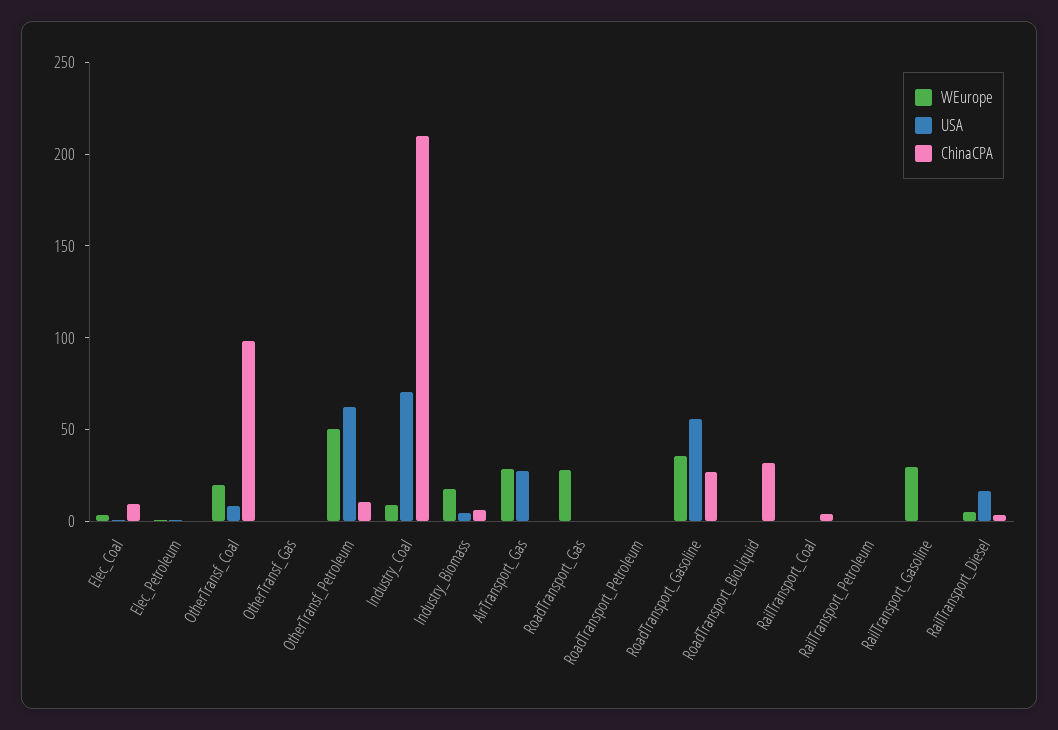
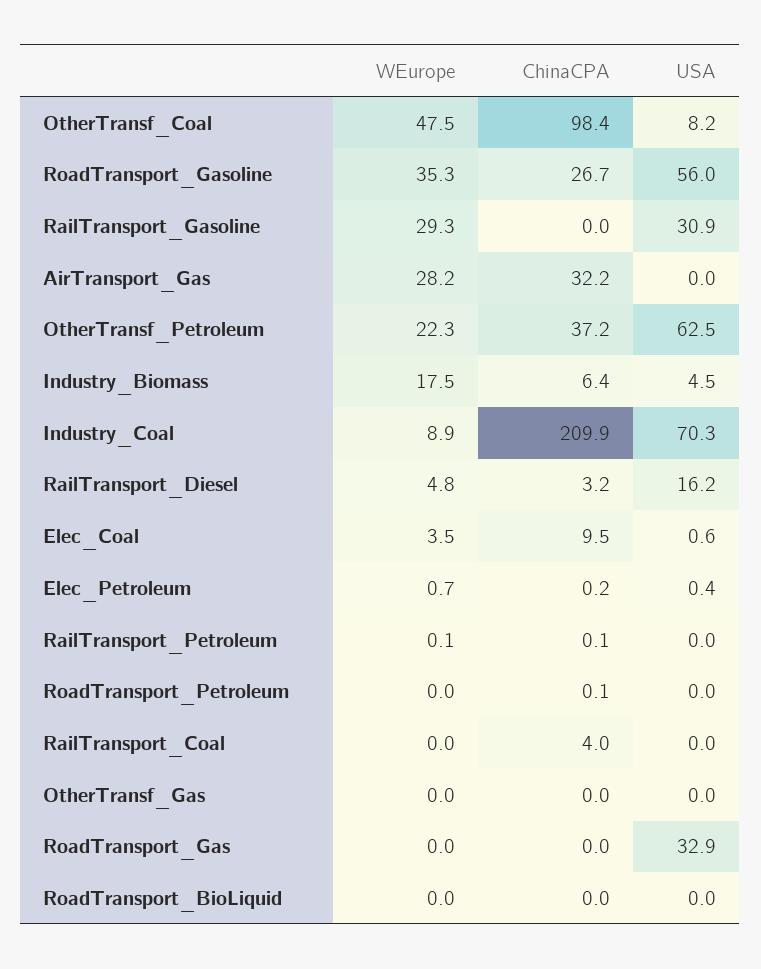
WEurope, OtherTransf_Coal: 20 -> 47.5
WEurope, OtherTransf_Petroleum: 50 -> 22.3
ChinaCPA, OtherTransf_Petroleum: 10 -> 37.2
USA, AirTransport_Gas: 30 -> 0
ChinaCPA, AirTransport_Gas: 0 -> 32.2
WEurope, RoadTransport_Gas: 30 -> 0
USA, RoadTransport_Gas: 0 -> 32.9
ChinaCPA, RoadTransport_BioLiquid: 30 -> 0
USA, RailTransport_Gasoline: 0 -> 30.9

